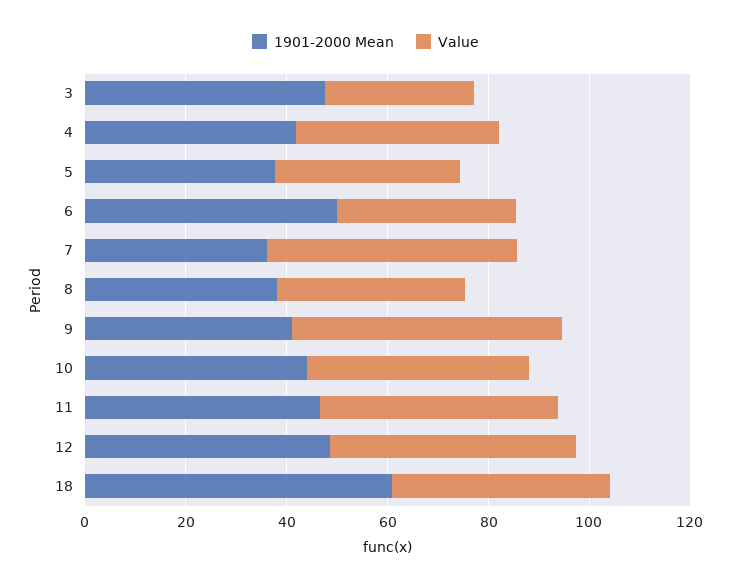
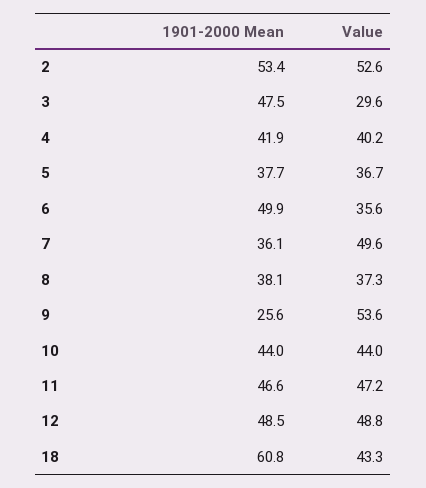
1901-2000 Mean, 9: 40 -> 25.6
1901-2000 Mean, 2: none -> 53.4
Value, 2: none -> 52.6

